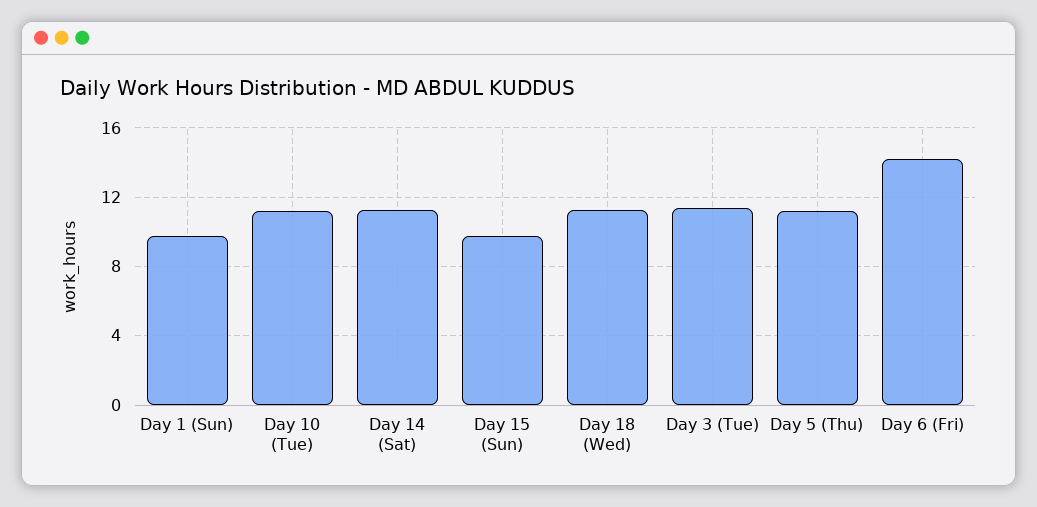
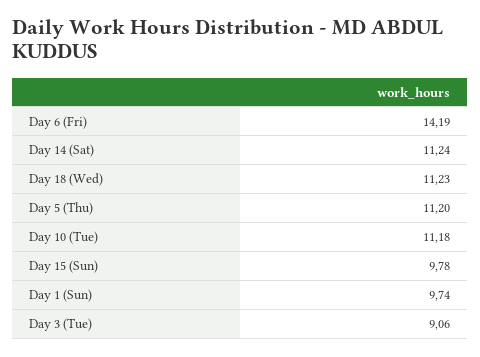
Day 3 (Tue): 11.5 -> 9.06

